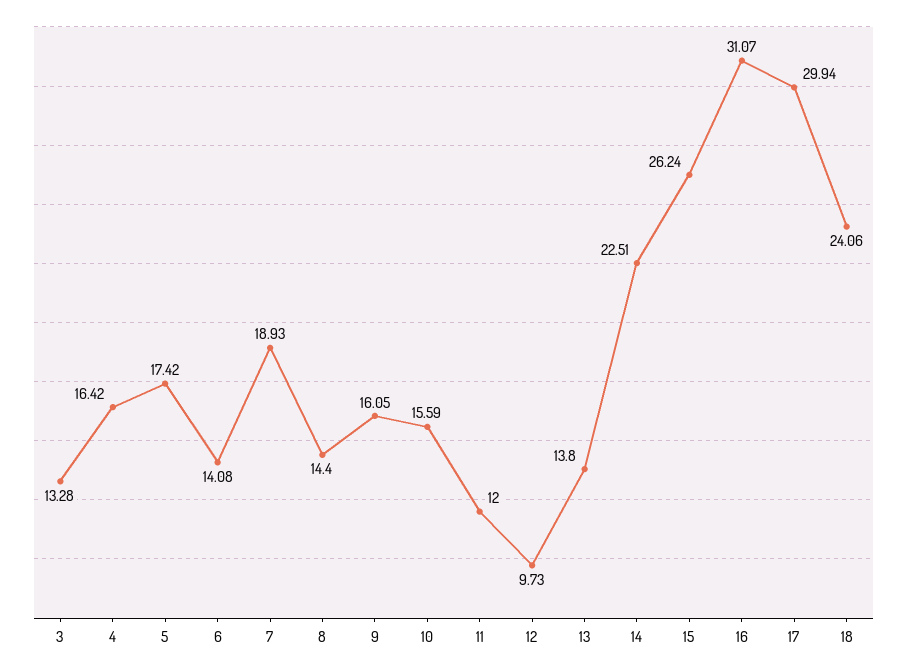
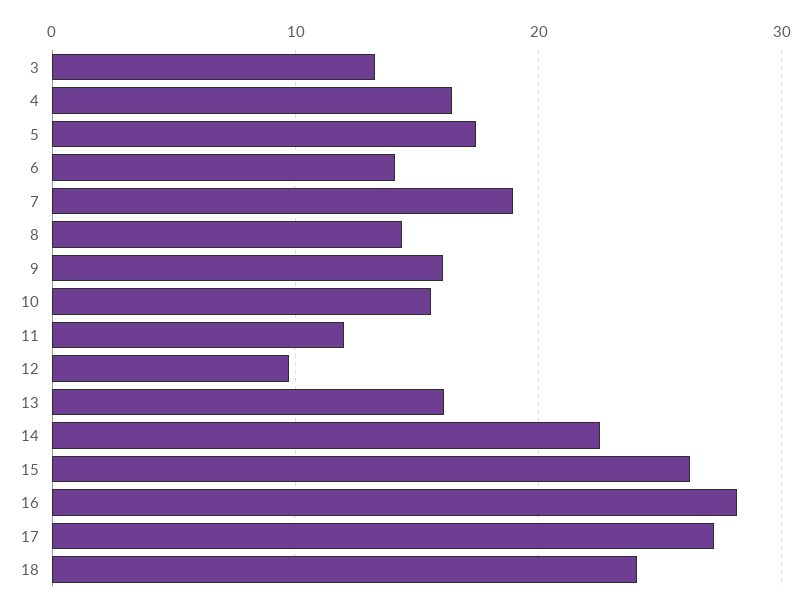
13: 13.8 -> 16
16: 31.07 -> 28
17: 29.94 -> 27

